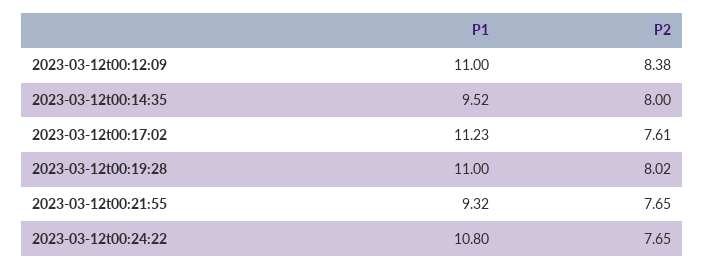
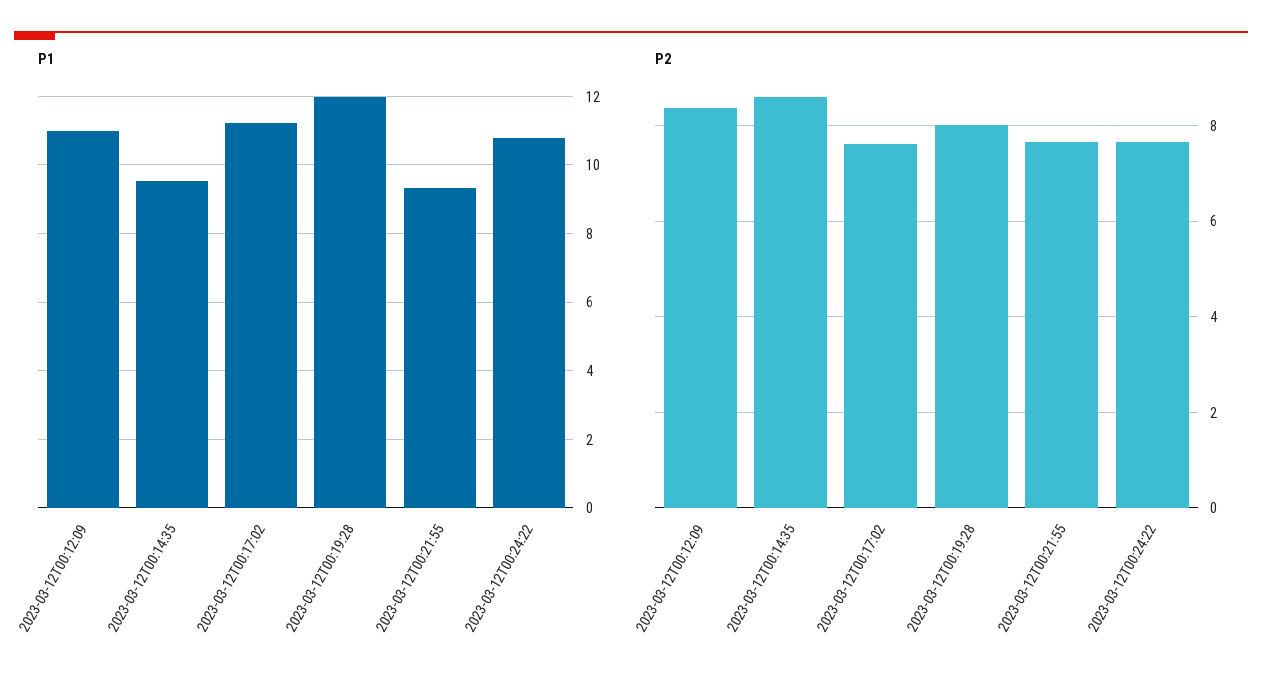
P2, 2023-03-12t00:14:35: 8 -> 8.6
P1, 2023-03-12t00:19:28: 11 -> 12

